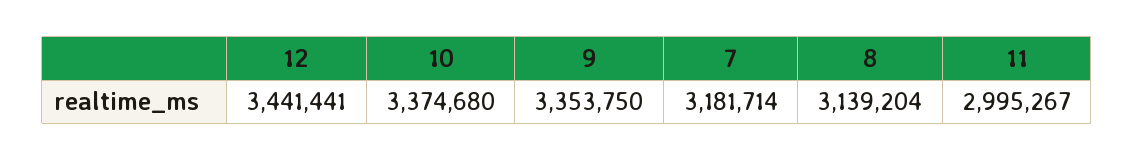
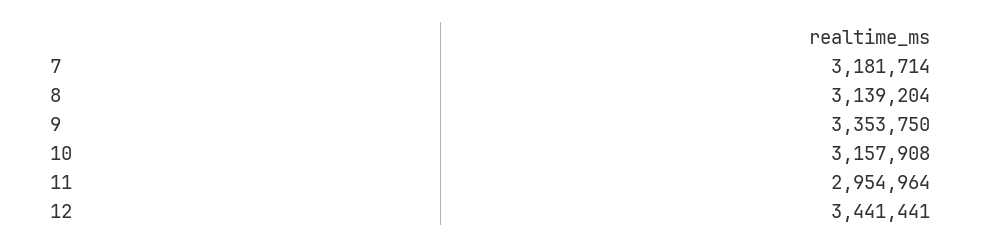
10: 3374680 -> 3157908
11: 2995267 -> 2954964

